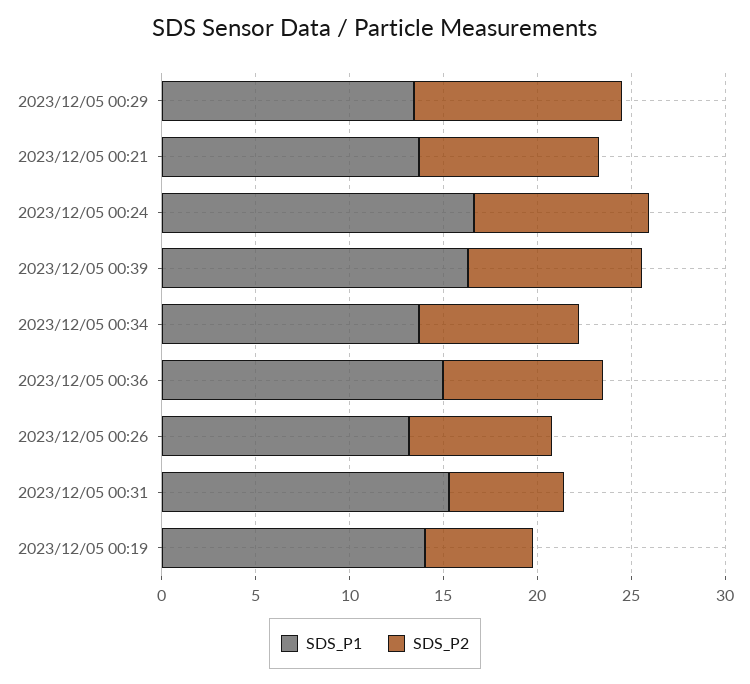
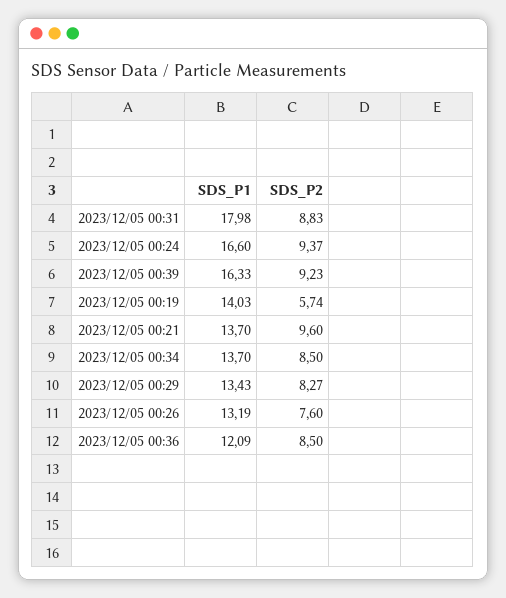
SDS_P2, 2023/12/05 00:29: 11 -> 8.27
SDS_P1, 2023/12/05 00:36: 15 -> 12.09
SDS_P1, 2023/12/05 00:31: 15 -> 17.98
SDS_P2, 2023/12/05 00:31: 6 -> 8.83

